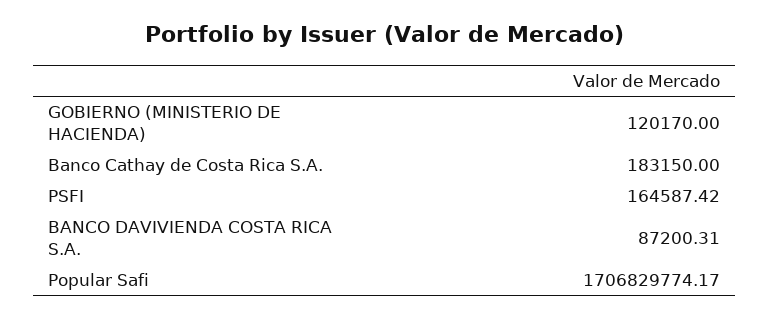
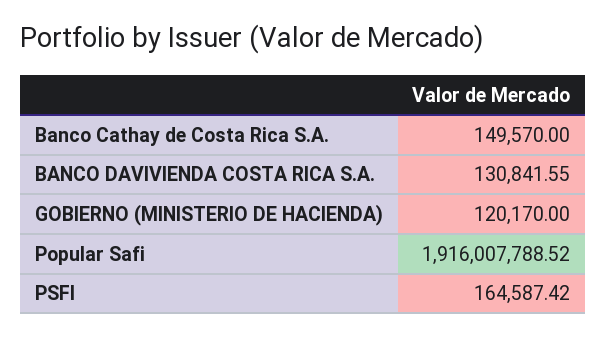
Banco Cathay de Costa Rica S.A.: 183150 -> 149570
BANCO DAVIVIENDA COSTA RICA S.A.: 87200.31 -> 130841.55
Popular Safi: 1706829774.17 -> 1916007788.52

